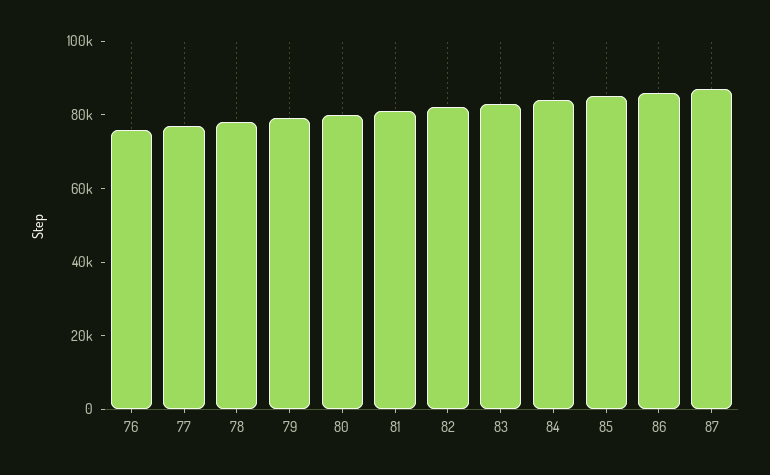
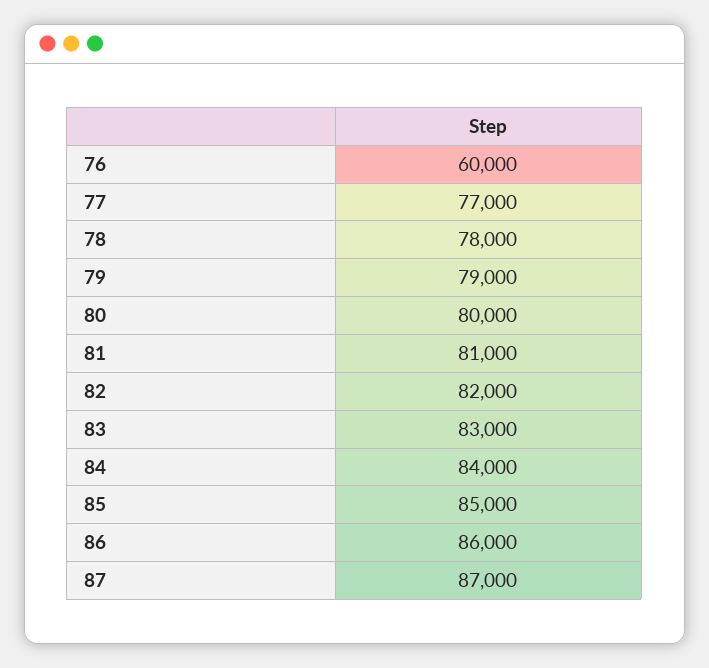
76: 75000 -> 60000

